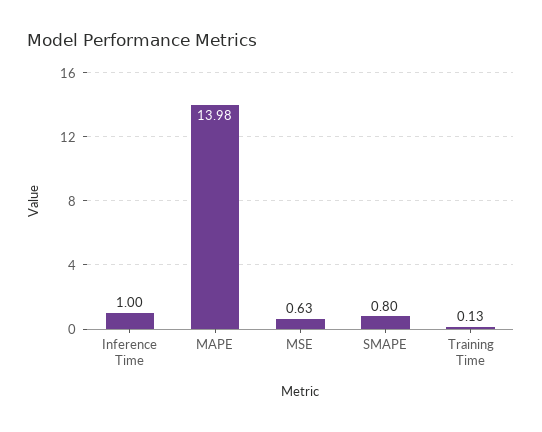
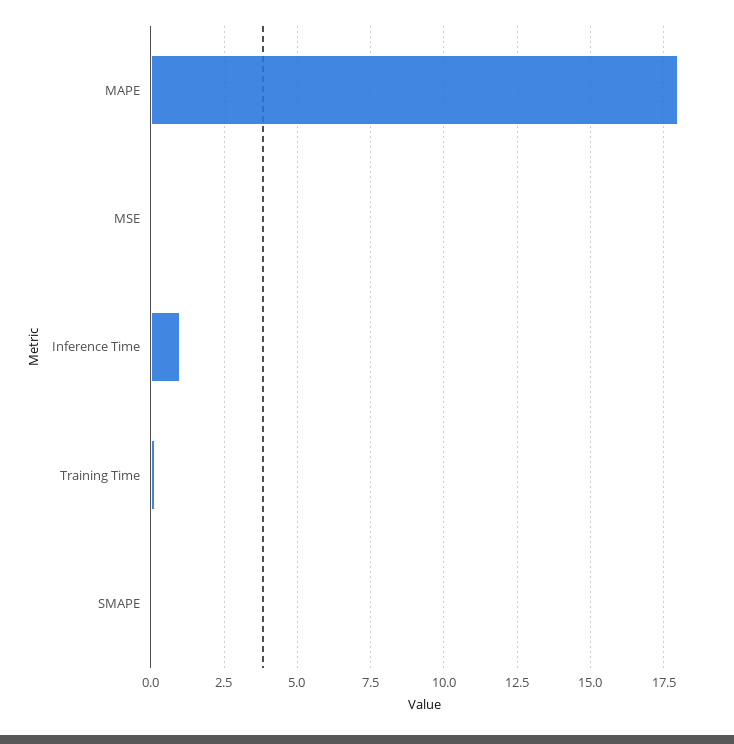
MAPE: 13.98 -> 18
MSE: 0.63 -> 0
SMAPE: 0.8 -> 0

